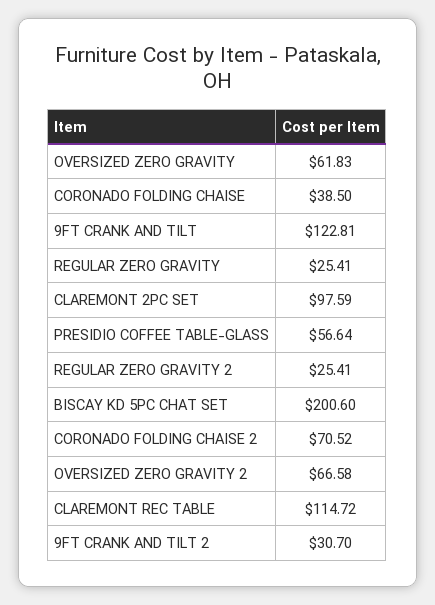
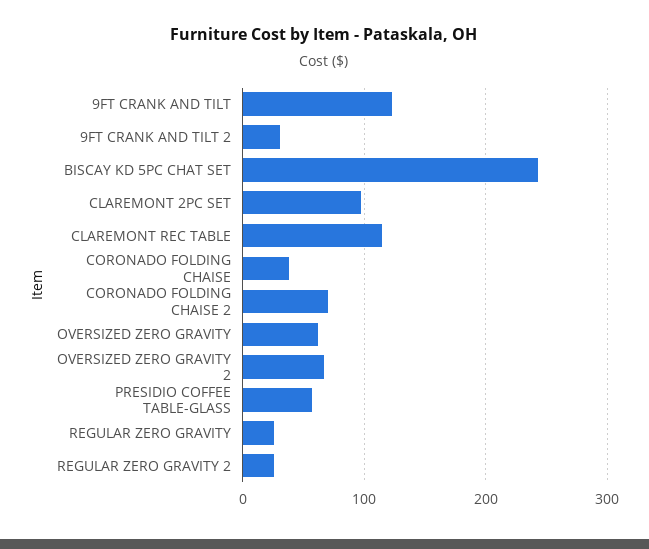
BISCAY KD 5PC CHAT SET: 200.6 -> 240

